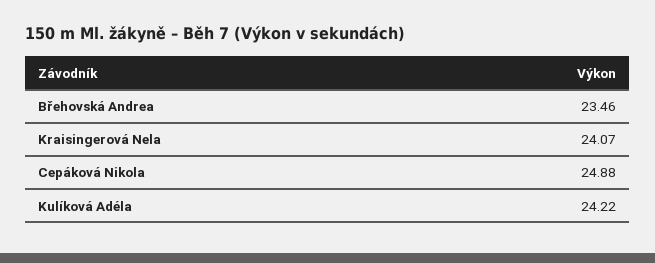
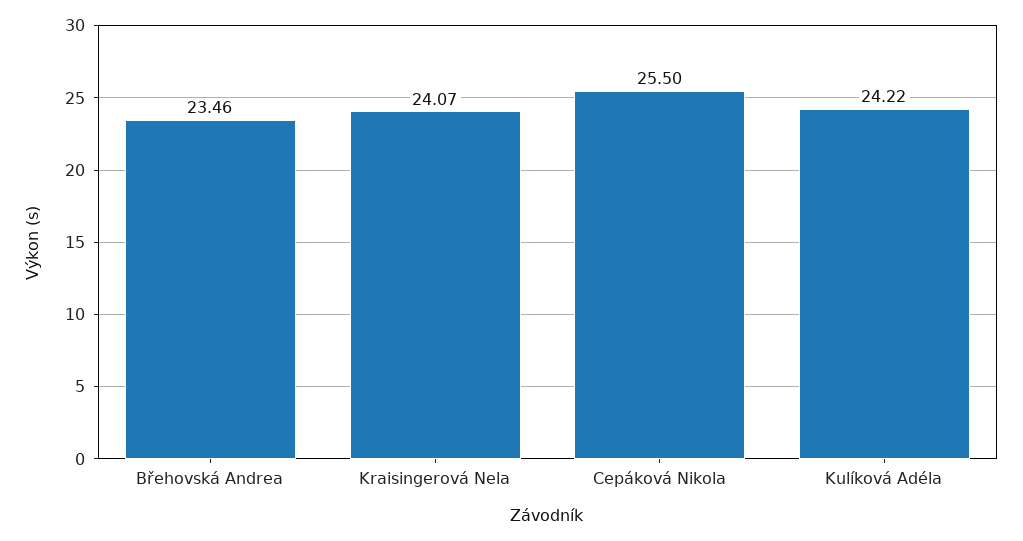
Cepáková Nikola: 24.88 -> 25.5

